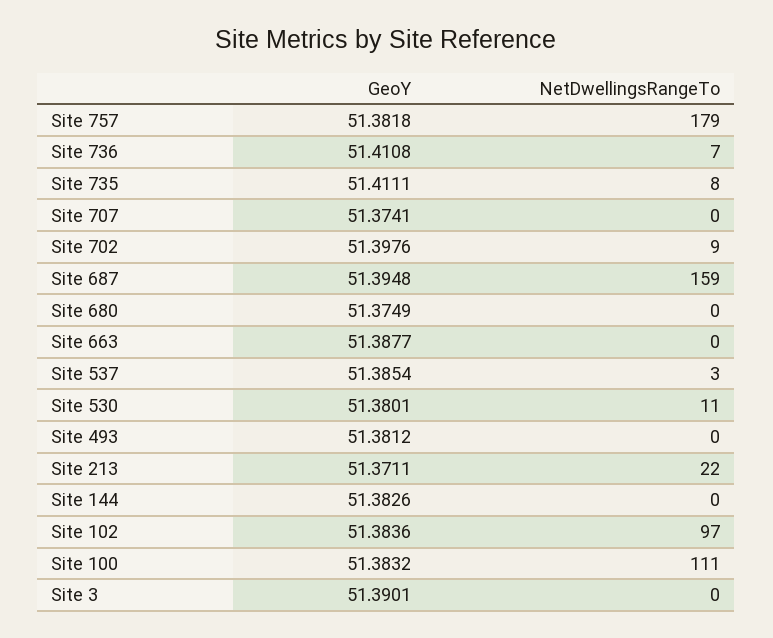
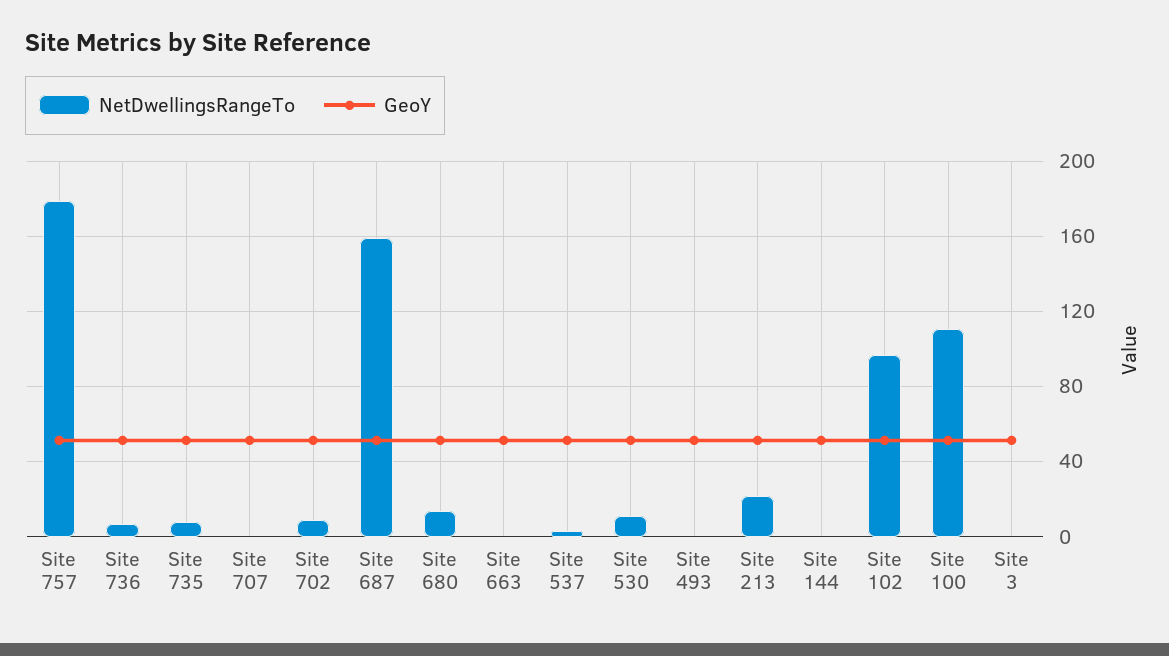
NetDwellingsRangeTo, Site 680: 0 -> 15

